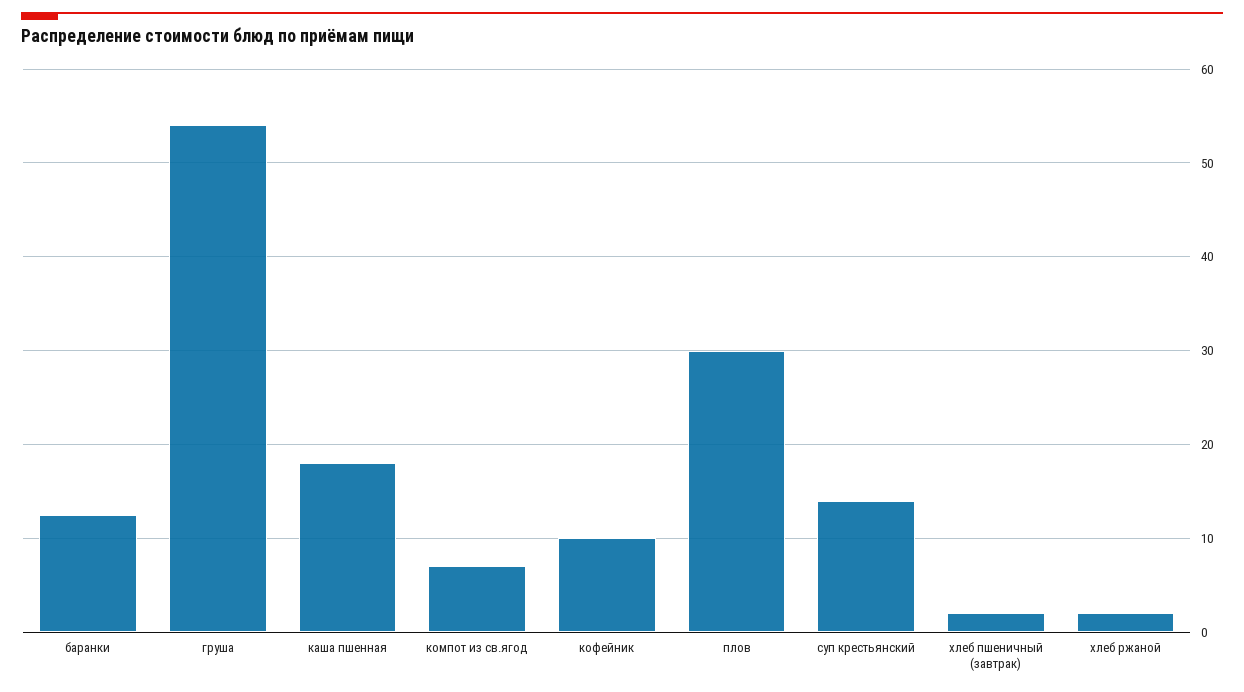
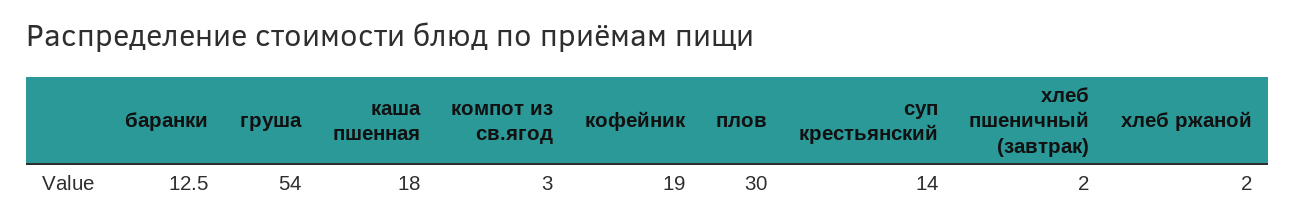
компот из св.ягод: 7 -> 3
кофейник: 10 -> 19

